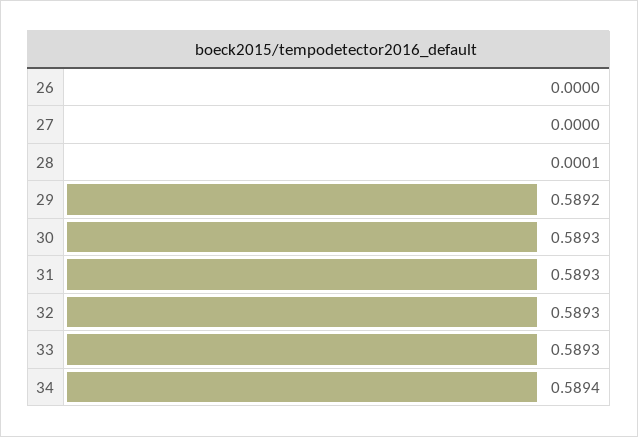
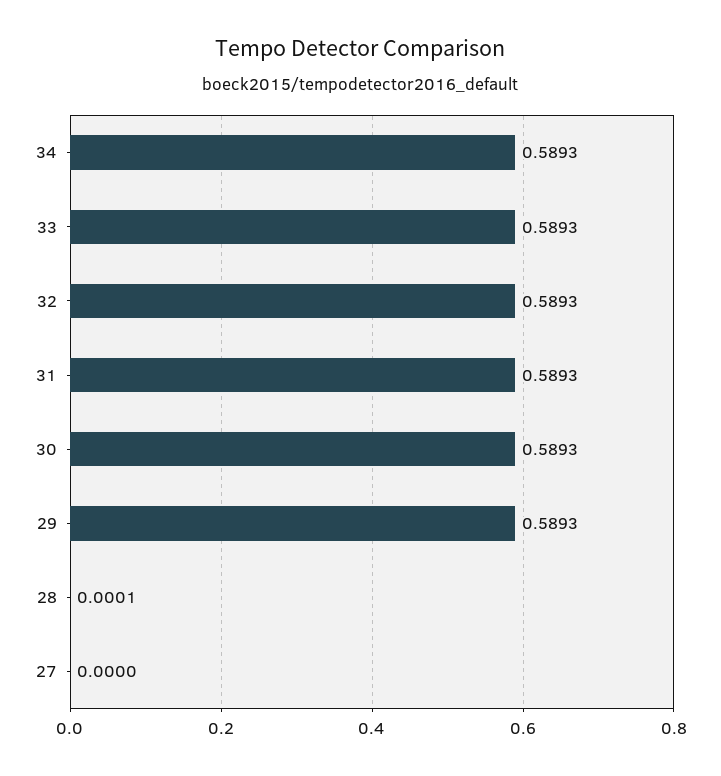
26: 0 -> none
29: 0.5892 -> 0.5893
34: 0.5894 -> 0.5893

